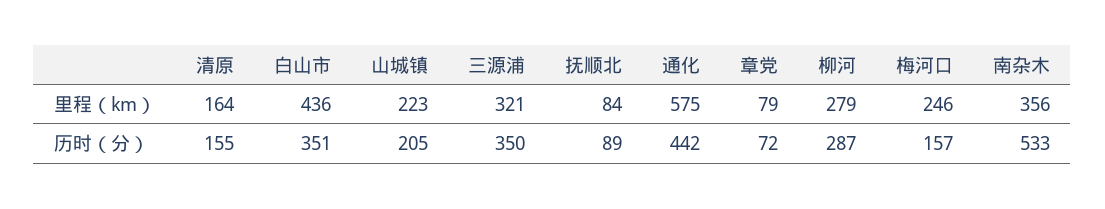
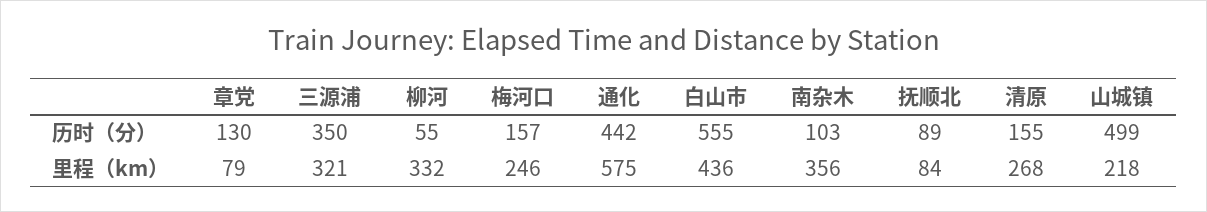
清原, 里程（km）: 164 -> 268
山城镇, 里程（km）: 223 -> 218
柳河, 里程（km）: 279 -> 332
白山市, 历时（分）: 351 -> 555
山城镇, 历时（分）: 205 -> 499
章党, 历时（分）: 72 -> 130
柳河, 历时（分）: 287 -> 55
南杂木, 历时（分）: 533 -> 103

